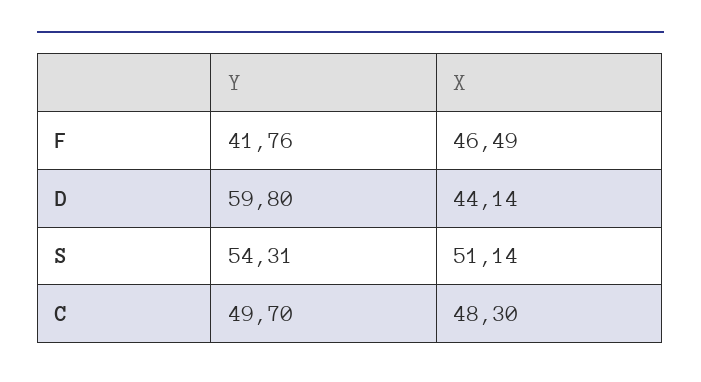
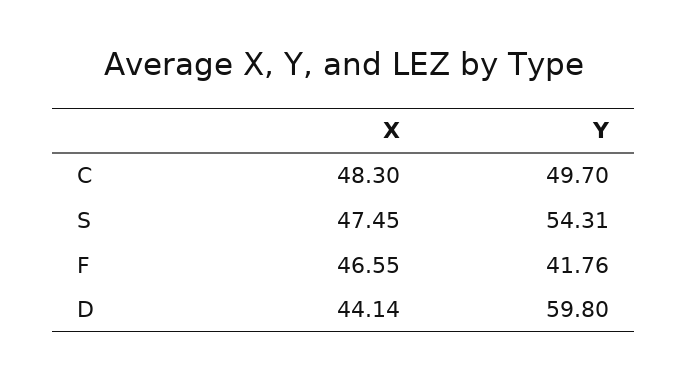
X, F: 46.49 -> 46.55
X, S: 51.14 -> 47.45

